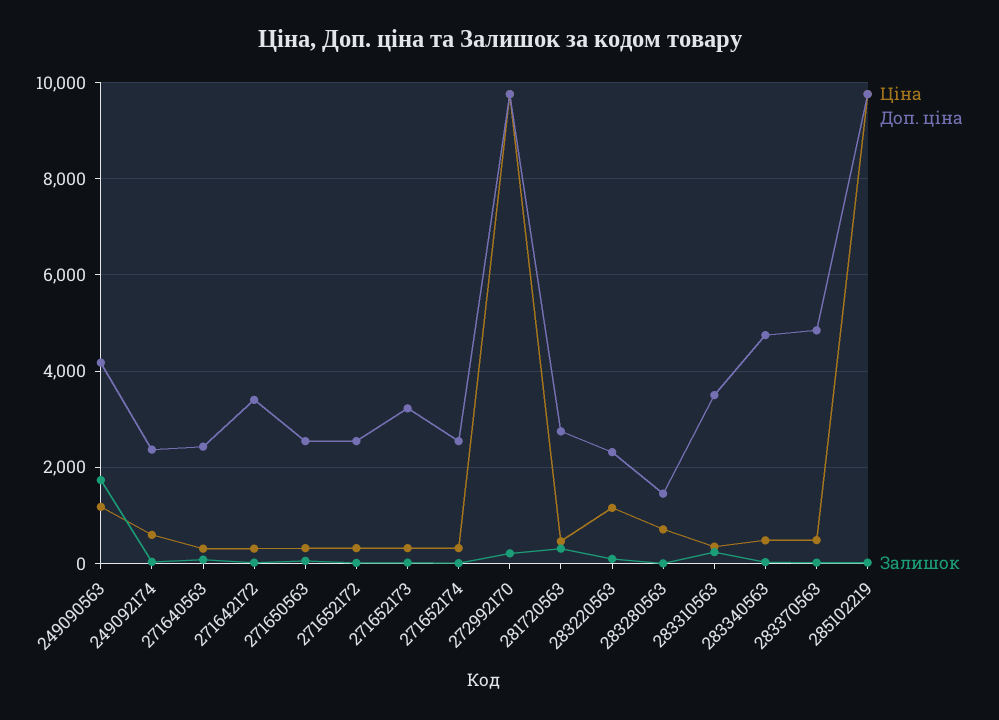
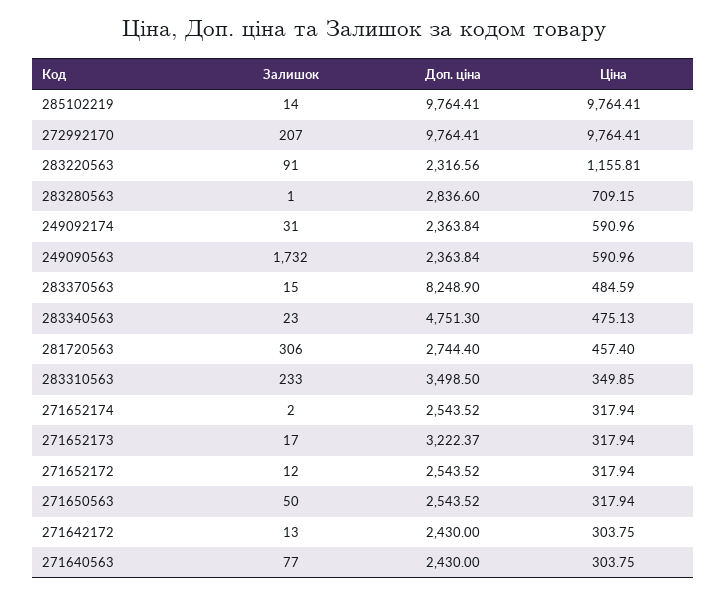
Ціна, 249090563: 1200 -> 590.96
Доп. ціна, 249090563: 4200 -> 2363.84
Доп. ціна, 271642172: 3400 -> 2430
Доп. ціна, 283280563: 1400 -> 2836.6
Доп. ціна, 283370563: 4800 -> 8248.9

